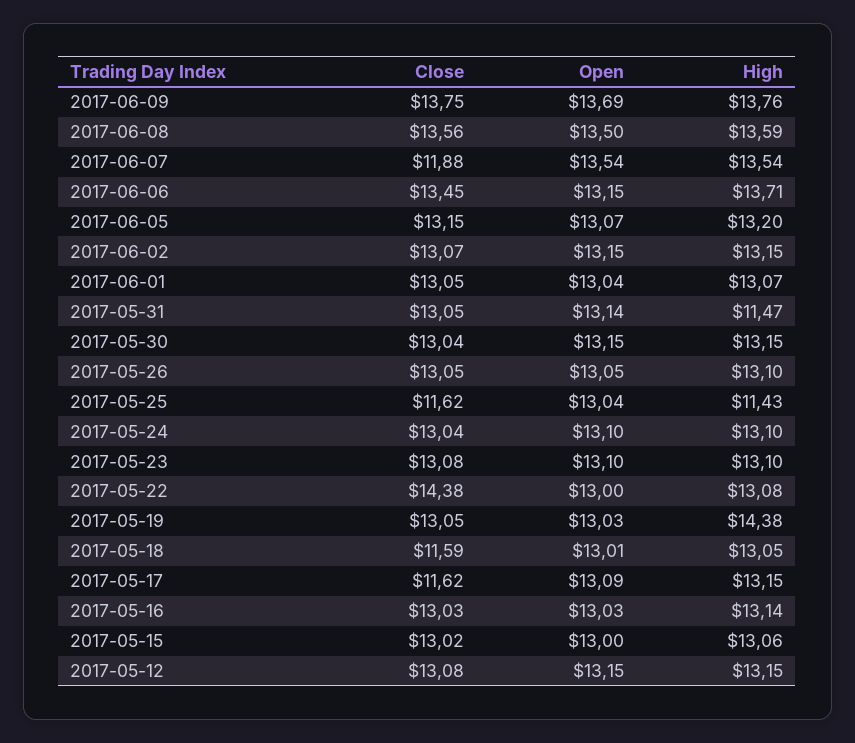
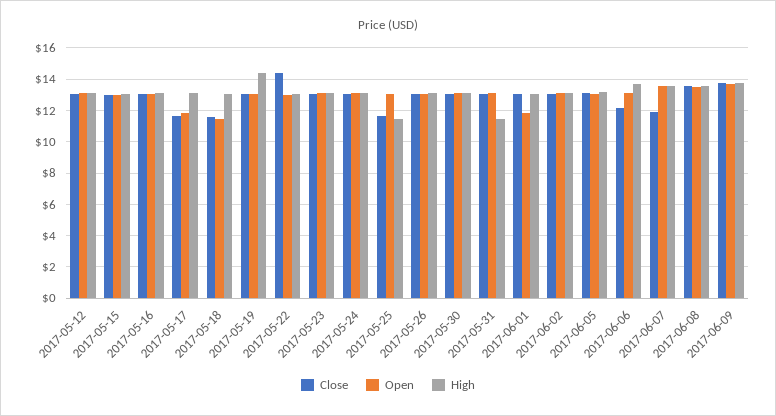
Close, 2017-06-06: 13.45 -> 12
Open, 2017-06-01: 13.04 -> 12
Open, 2017-05-18: 13.01 -> 11.5
Open, 2017-05-17: 13.09 -> 12

